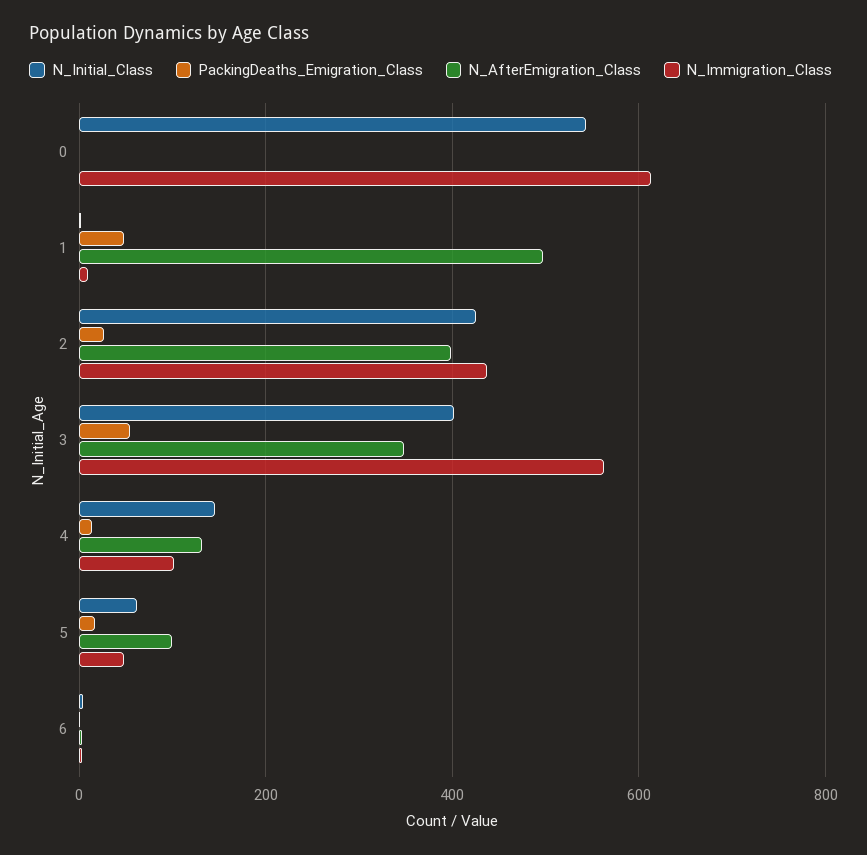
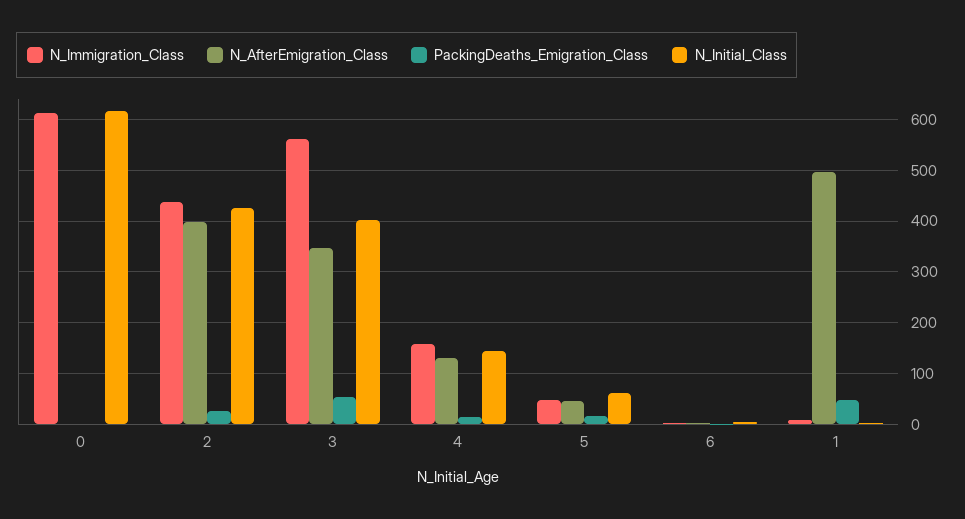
N_Initial_Class, 0: 540 -> 620
N_Immigration_Class, 4: 100 -> 160
N_AfterEmigration_Class, 5: 100 -> 40

